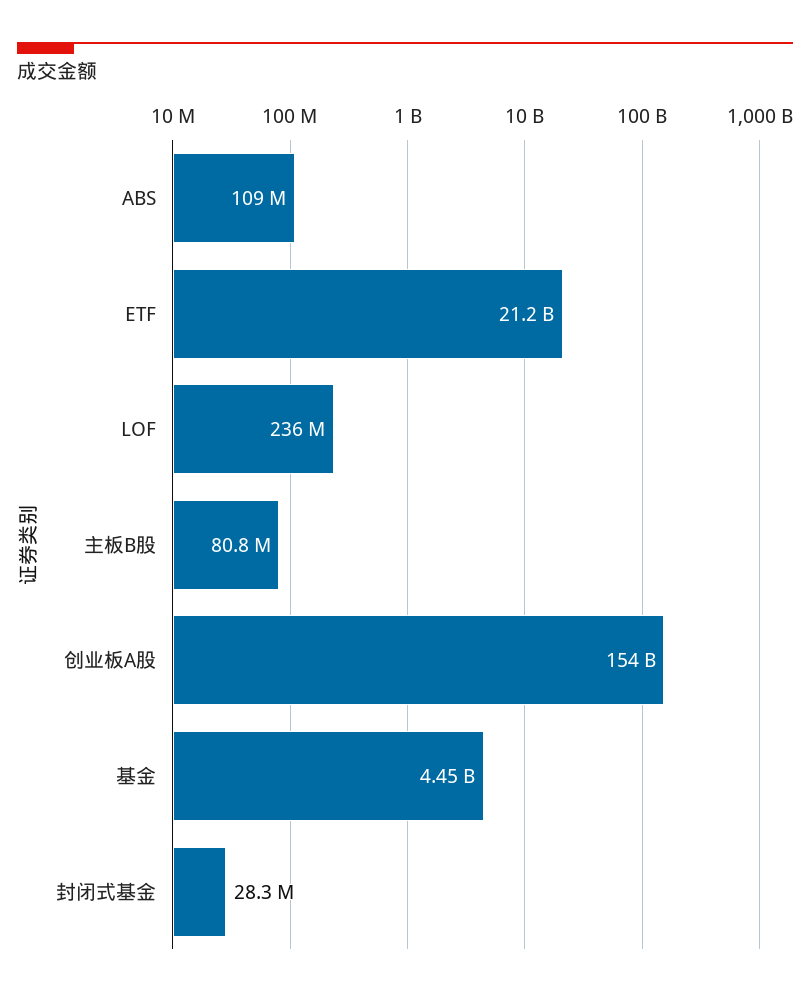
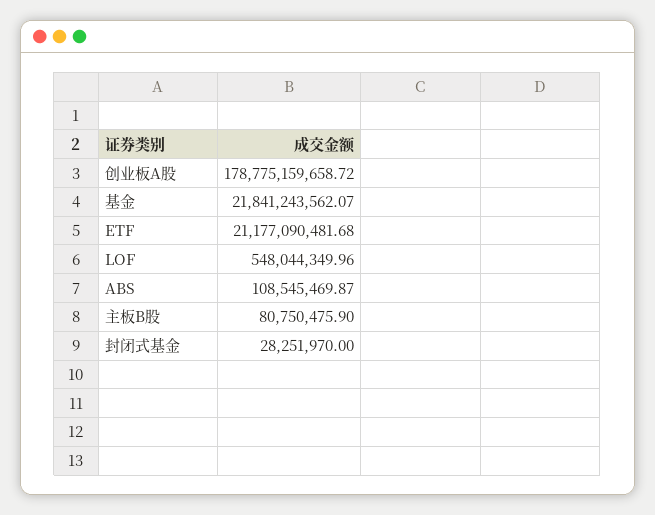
LOF: 236000000 -> 548044349.96
创业板A股: 154000000000 -> 178775159658.72
基金: 4450000000 -> 21841243562.07

